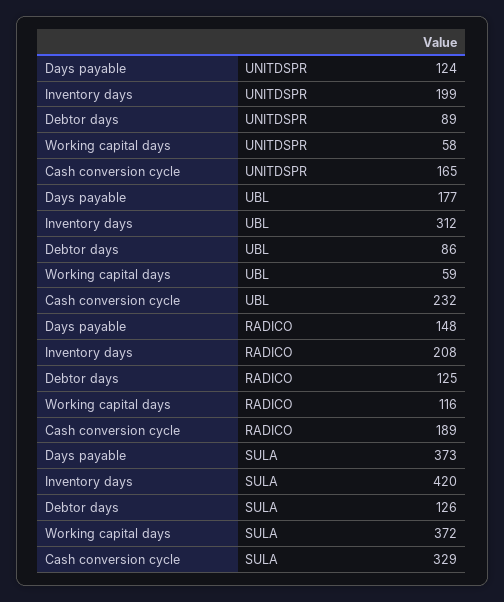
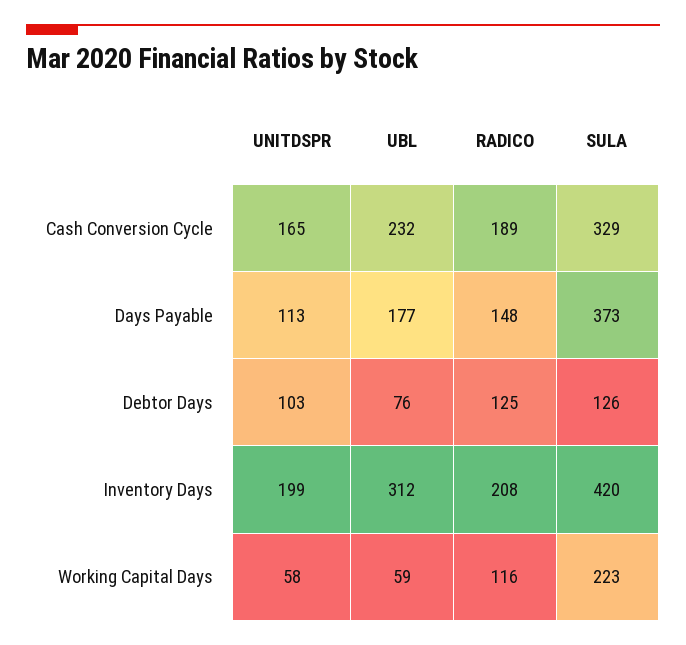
Days payable, UNITDSPR: 124 -> 113
Debtor days, UNITDSPR: 89 -> 103
Debtor days, UBL: 86 -> 76
Working capital days, SULA: 372 -> 223

